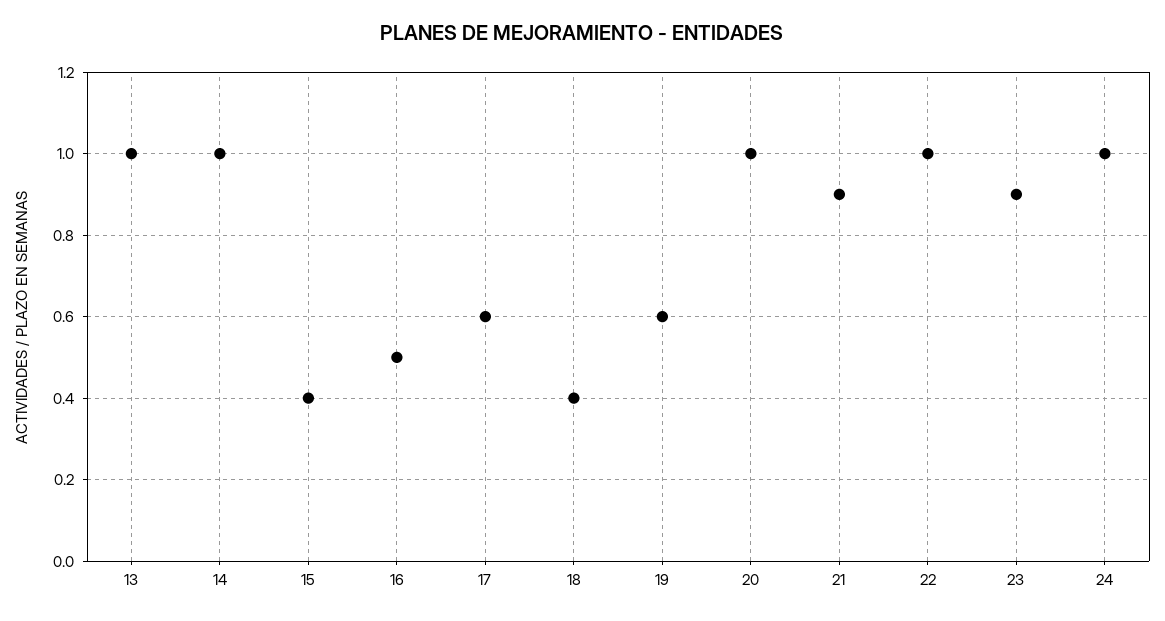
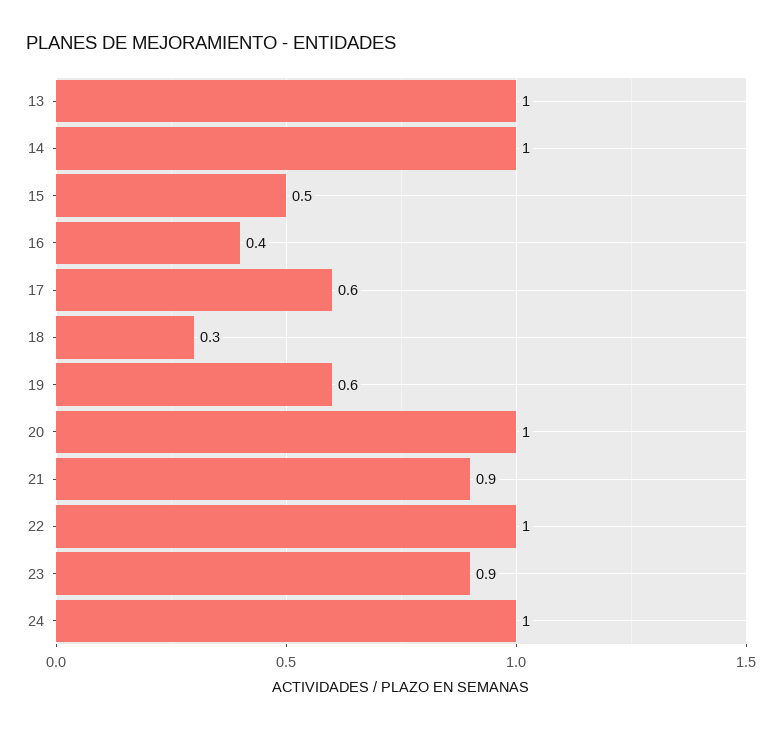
15: 0.4 -> 0.5
16: 0.5 -> 0.4
18: 0.4 -> 0.3

